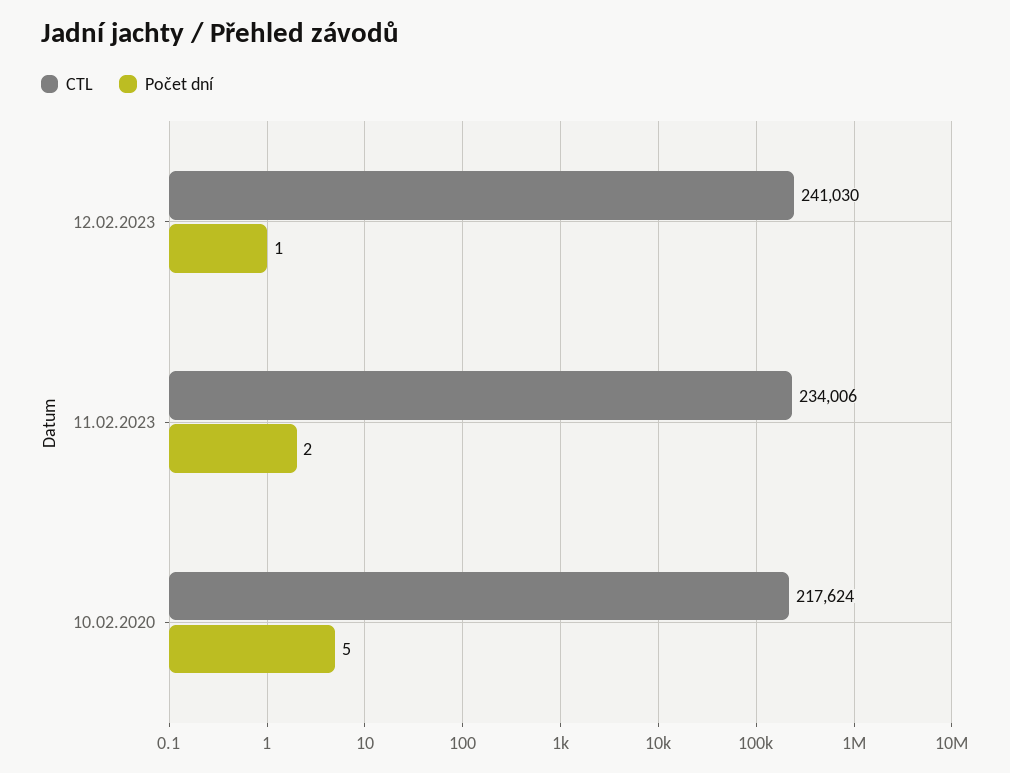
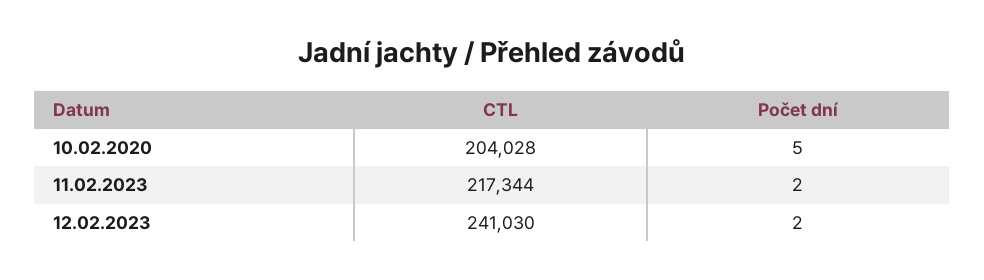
Počet dní, 12.02.2023: 1 -> 2
CTL, 11.02.2023: 234006 -> 217344
CTL, 10.02.2020: 217624 -> 204028

